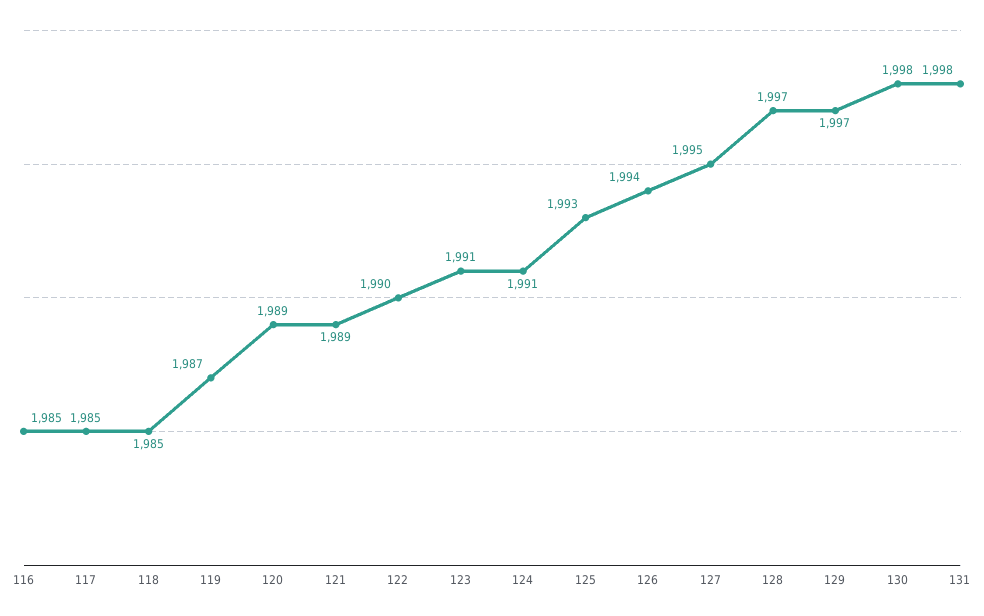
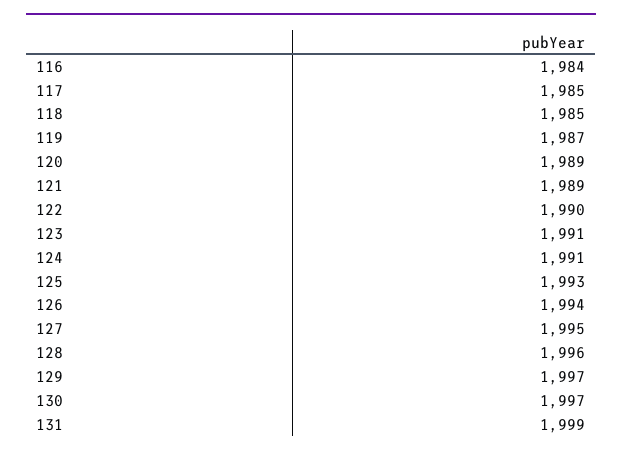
116: 1985 -> 1984
128: 1997 -> 1996
130: 1998 -> 1997
131: 1998 -> 1999

